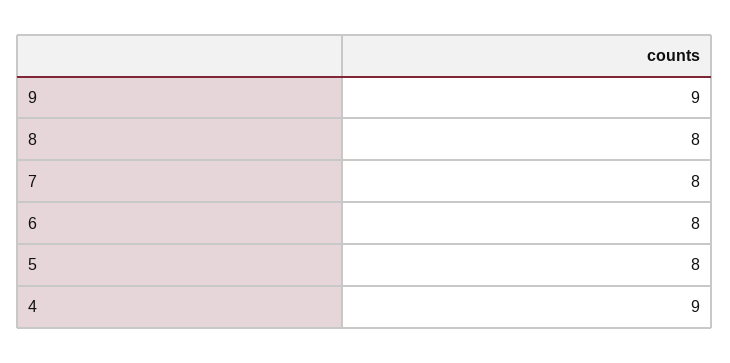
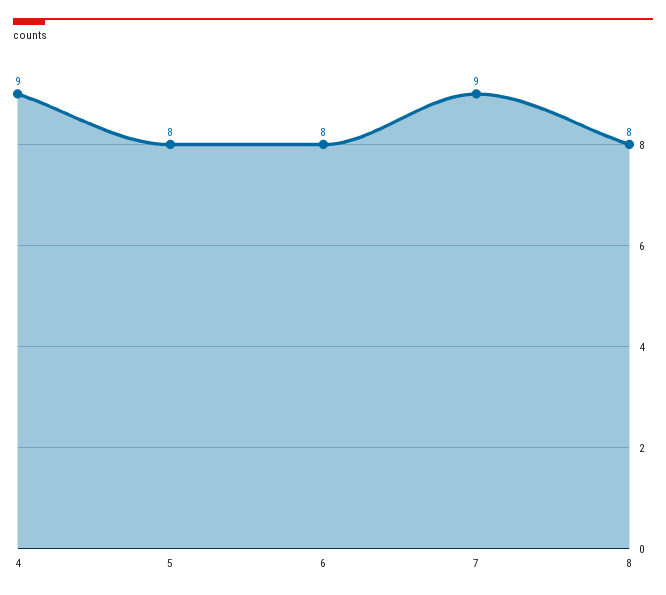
9: 9 -> none
7: 8 -> 9

